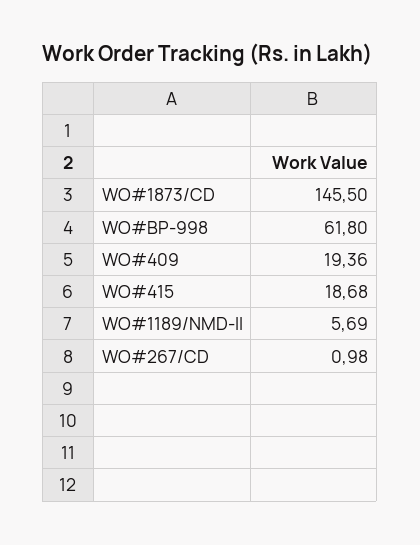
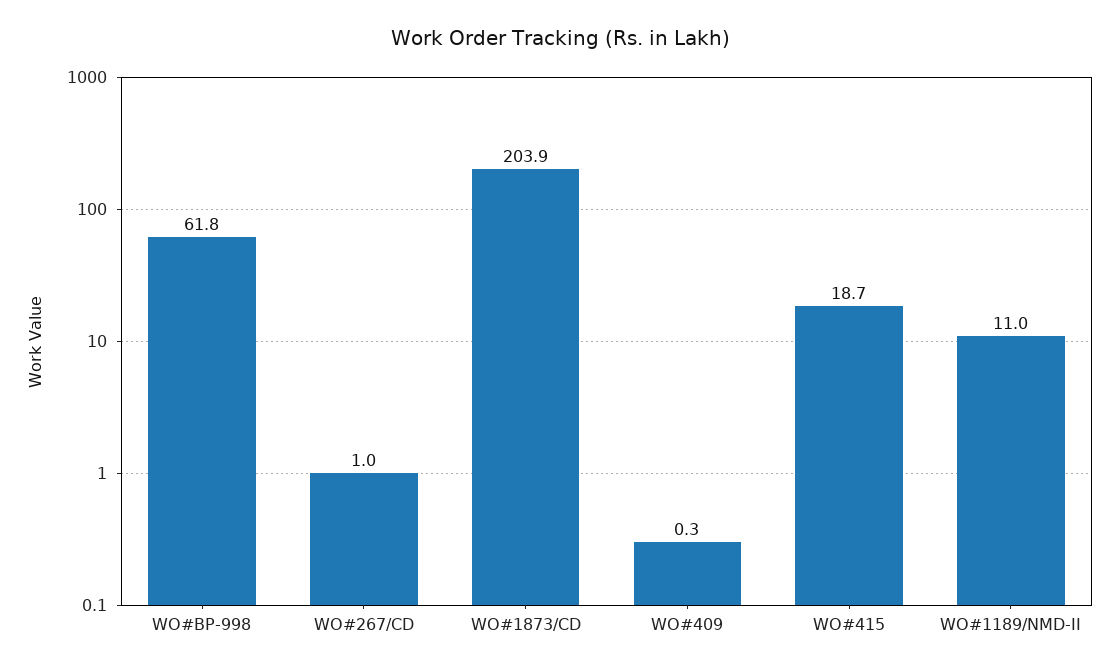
WO#1873/CD: 145.5 -> 203.9
WO#409: 19.36 -> 0.3
WO#1189/NMD-II: 5.69 -> 11

